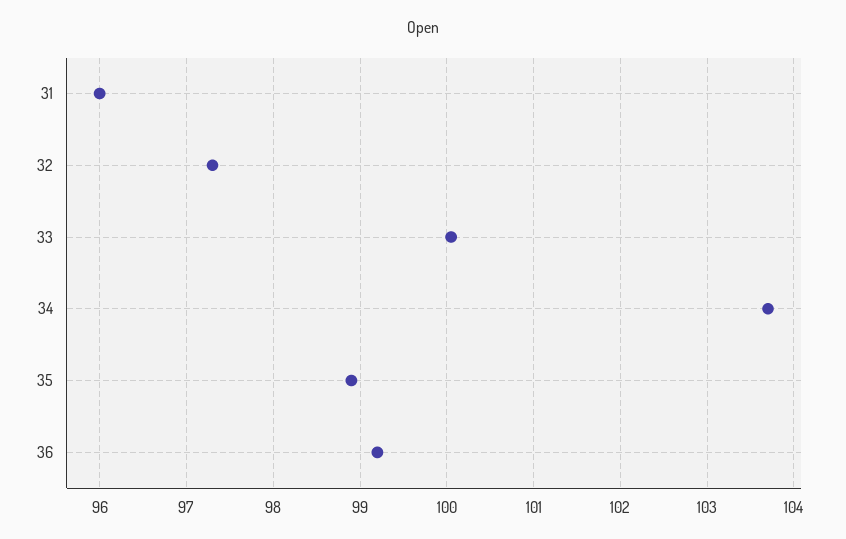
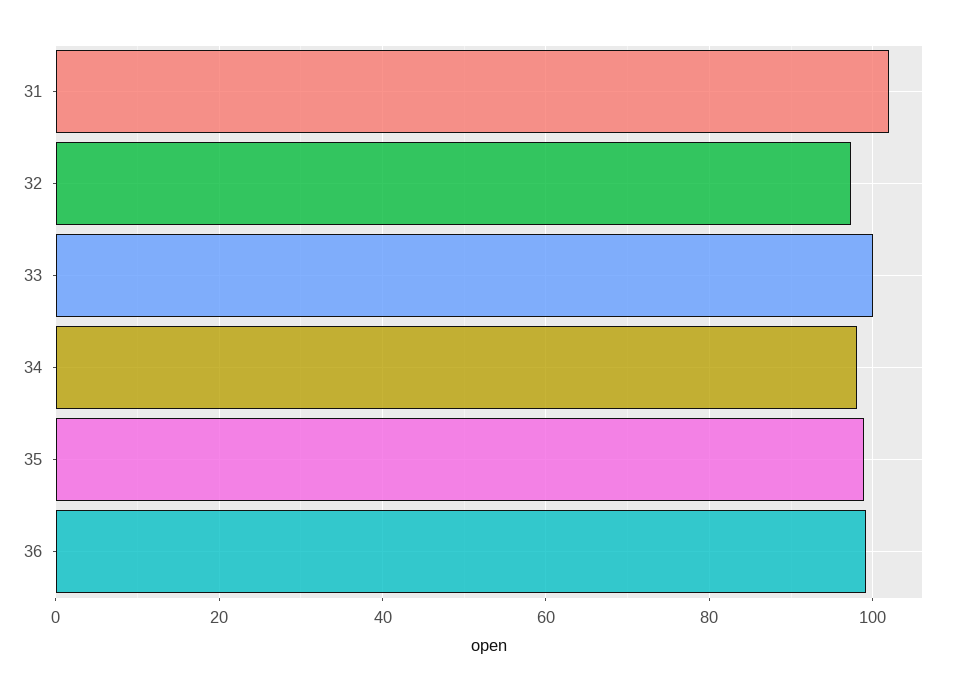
31: 96 -> 102
34: 103.7 -> 98

